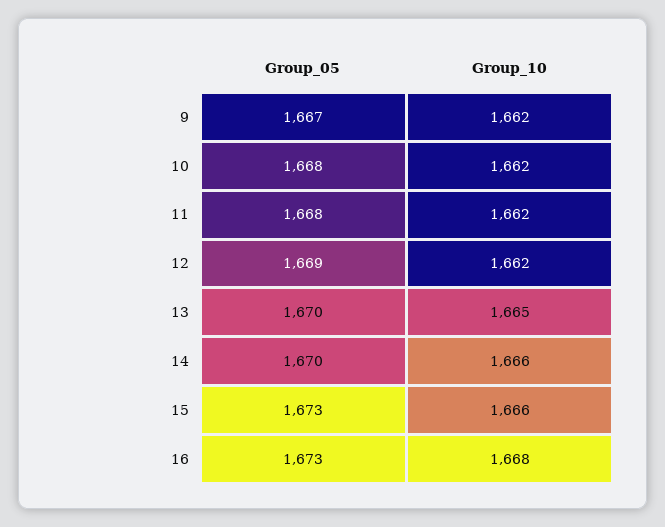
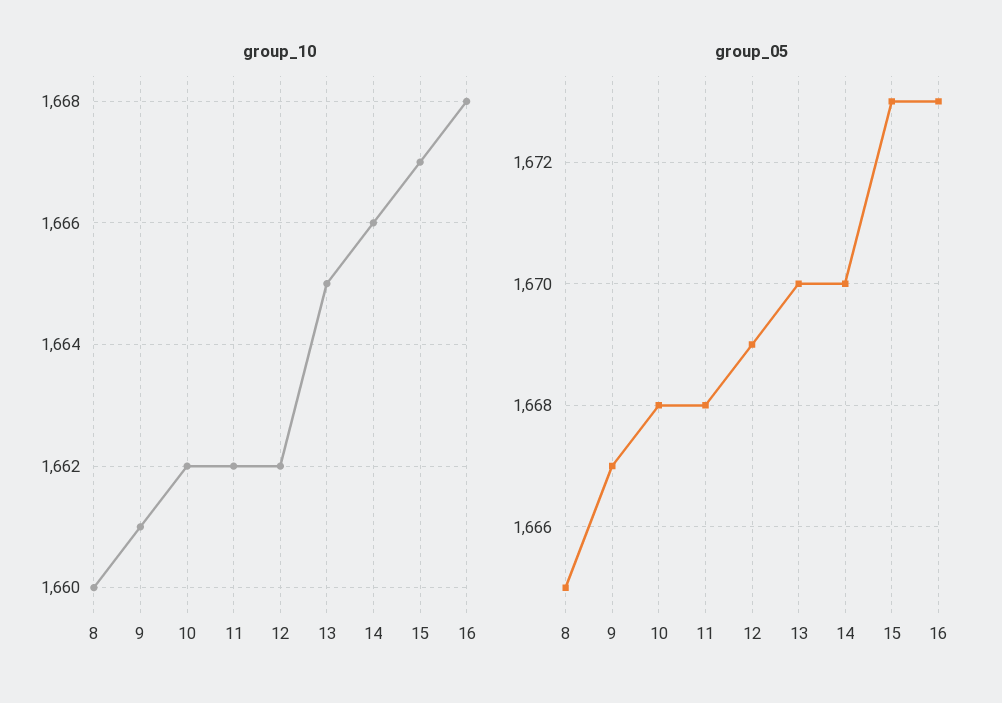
Group_10, 9: 1662 -> 1661
Group_10, 15: 1666 -> 1667
Group_10, 8: none -> 1660
Group_05, 8: none -> 1665

